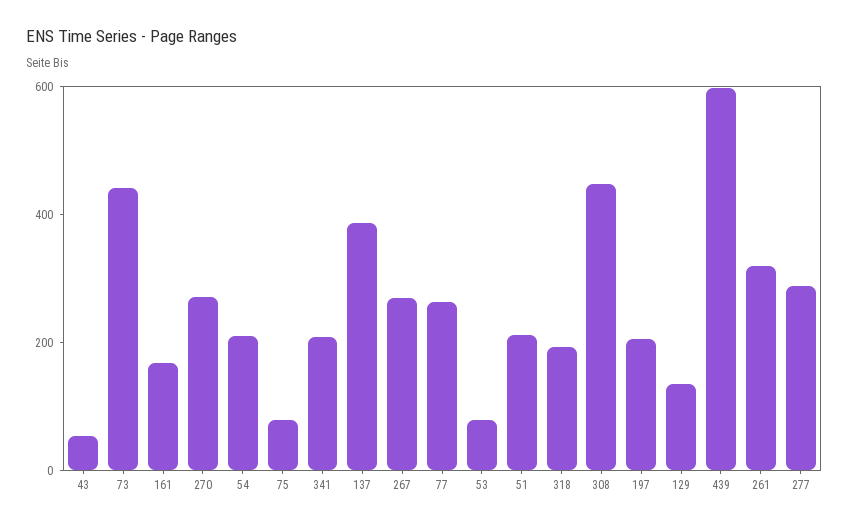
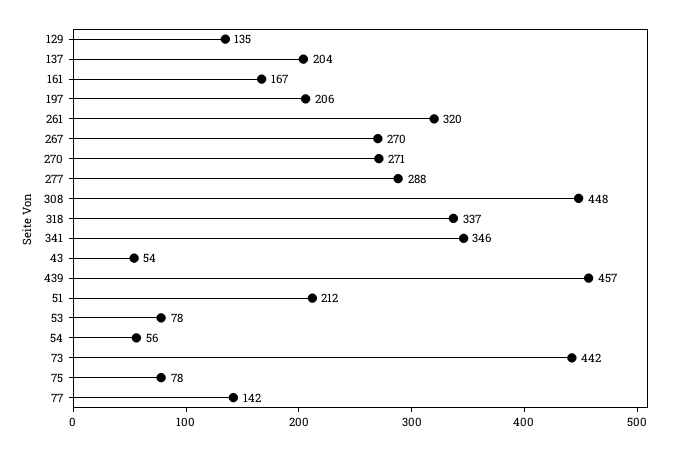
54: 200 -> 56
341: 200 -> 346
137: 400 -> 204
77: 250 -> 142
318: 200 -> 337
439: 600 -> 457

